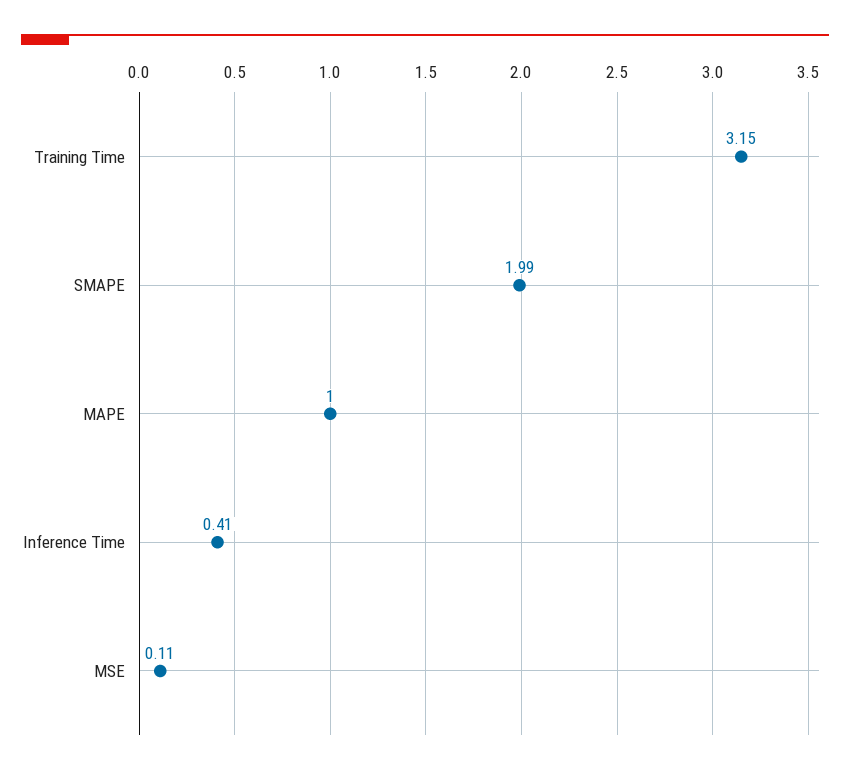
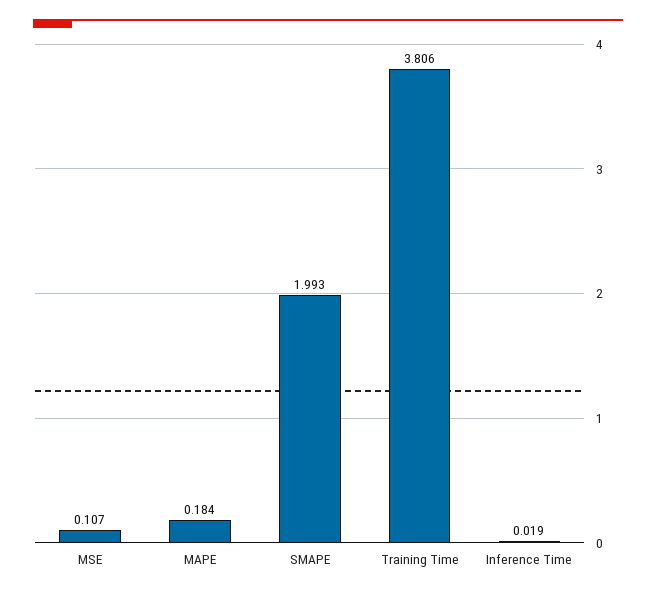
Training Time: 3.15 -> 3.806
MAPE: 1 -> 0.184
Inference Time: 0.41 -> 0.019

